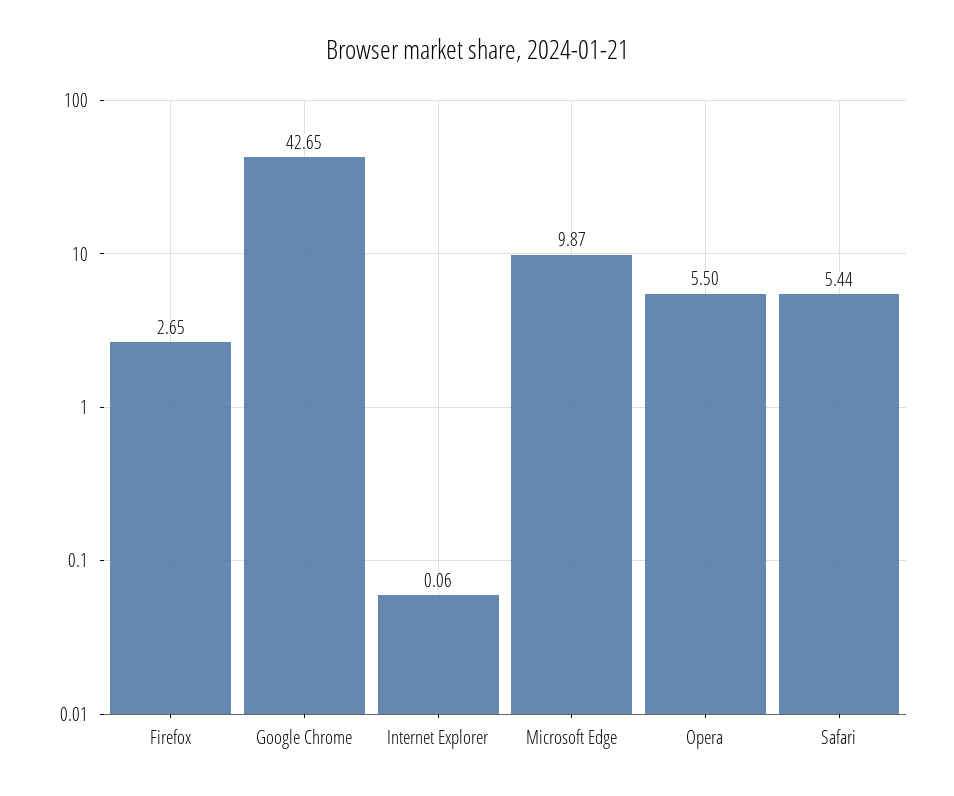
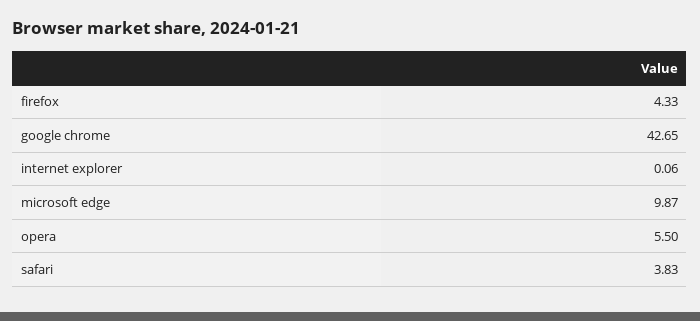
Firefox: 2.65 -> 4.33
Safari: 5.44 -> 3.83

